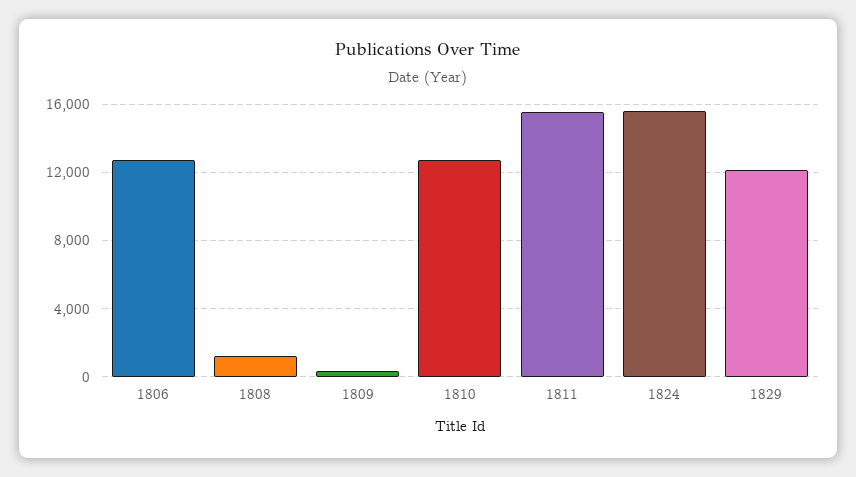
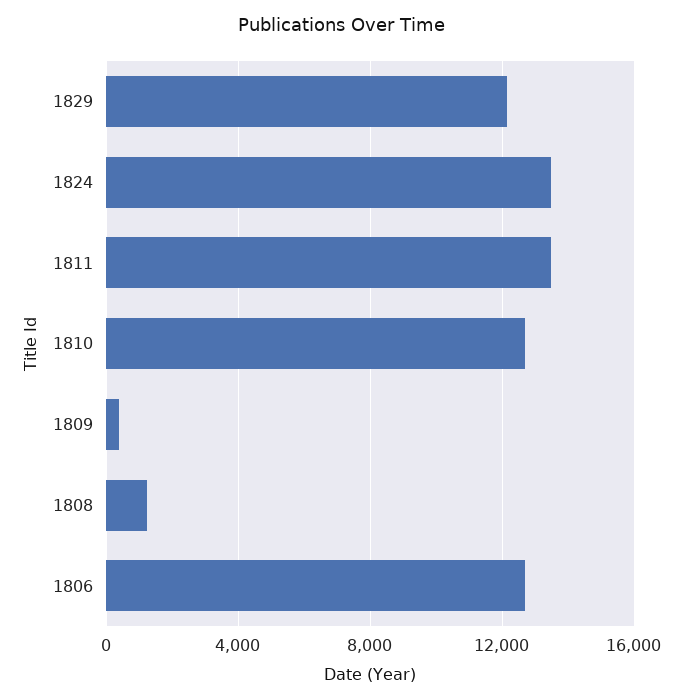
1811: 15500 -> 13500
1824: 15500 -> 13500

